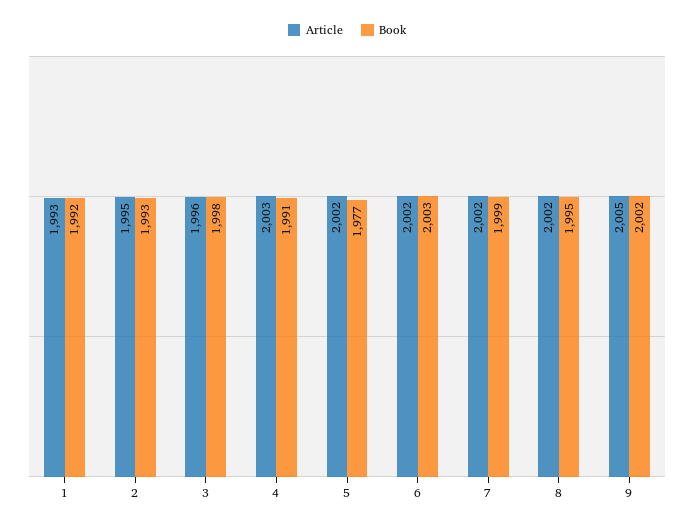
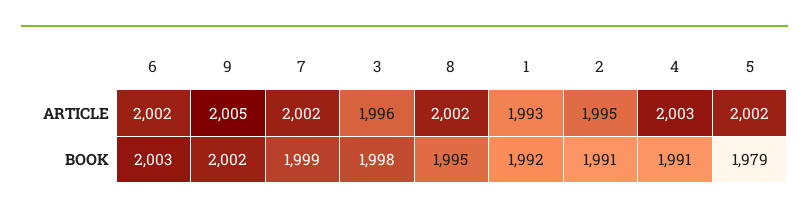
Book, 2: 1993 -> 1991
Book, 5: 1977 -> 1979

